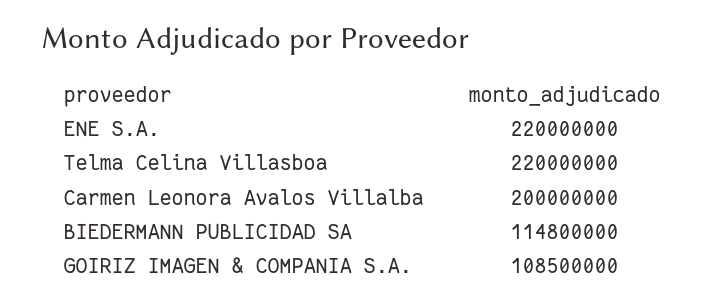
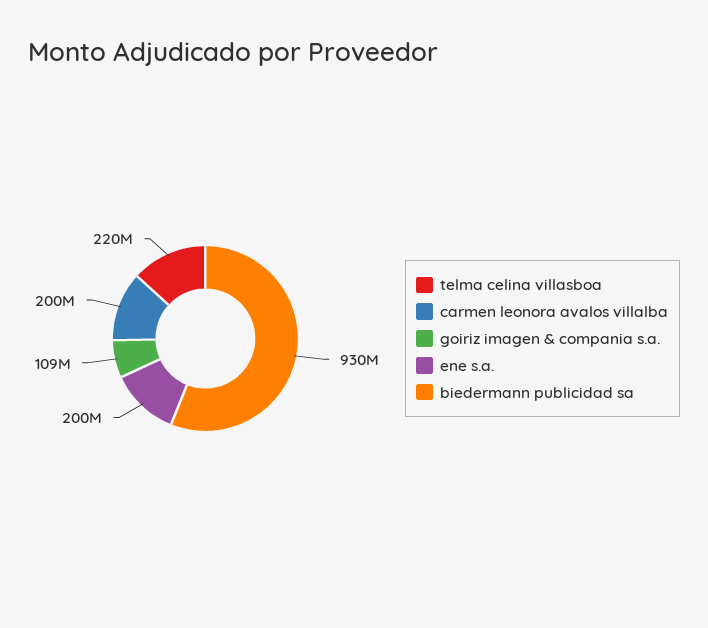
ENE S.A.: 220000000 -> 200000000
BIEDERMANN PUBLICIDAD SA: 114800000 -> 930000000

